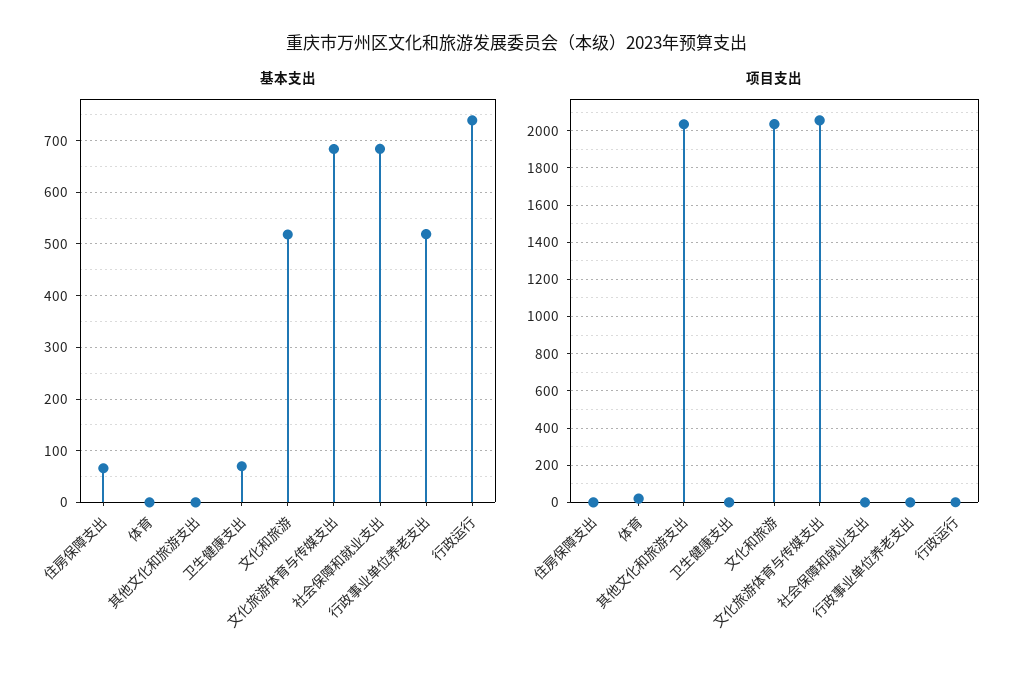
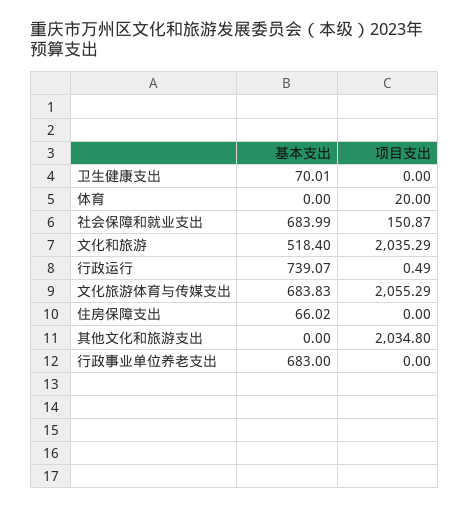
基本支出, 行政事业单位养老支出: 520 -> 683
项目支出, 社会保障和就业支出: 0 -> 150.87

